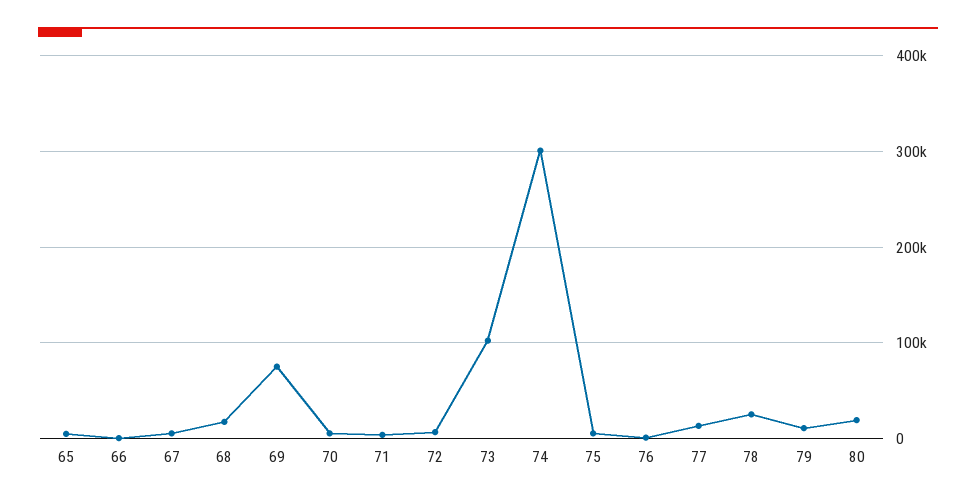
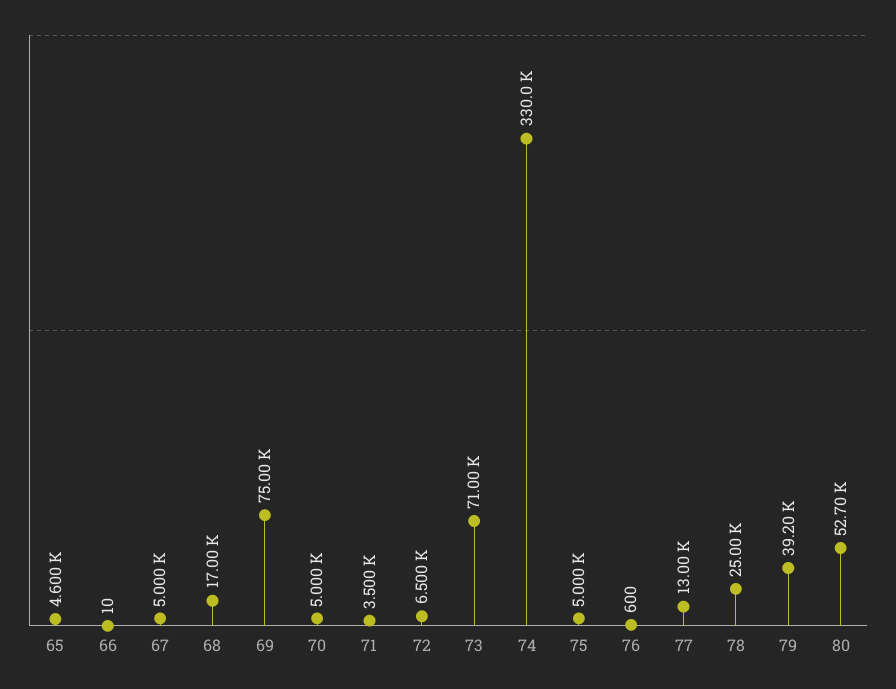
73: 100000 -> 71000
74: 300000 -> 330000
79: 10000 -> 39200
80: 20000 -> 52700

